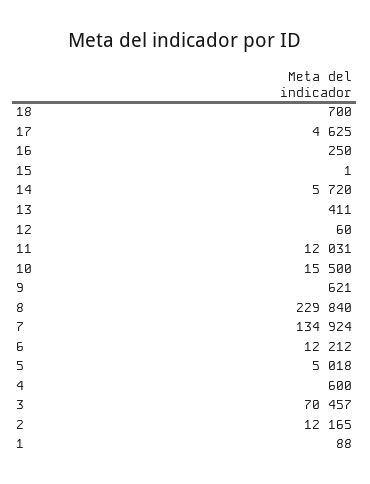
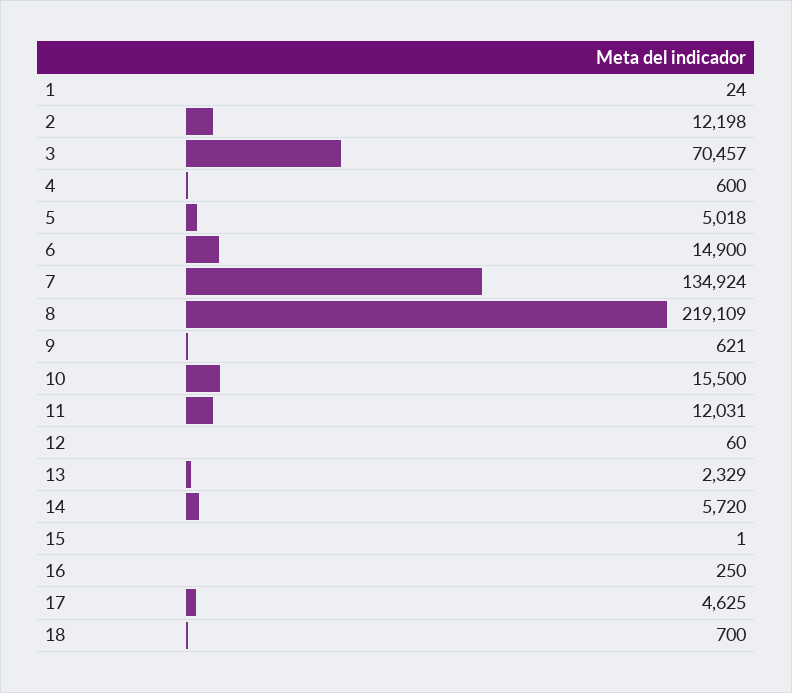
13: 411 -> 2329
8: 229840 -> 219109
6: 12212 -> 14900
2: 12165 -> 12198
1: 88 -> 24

